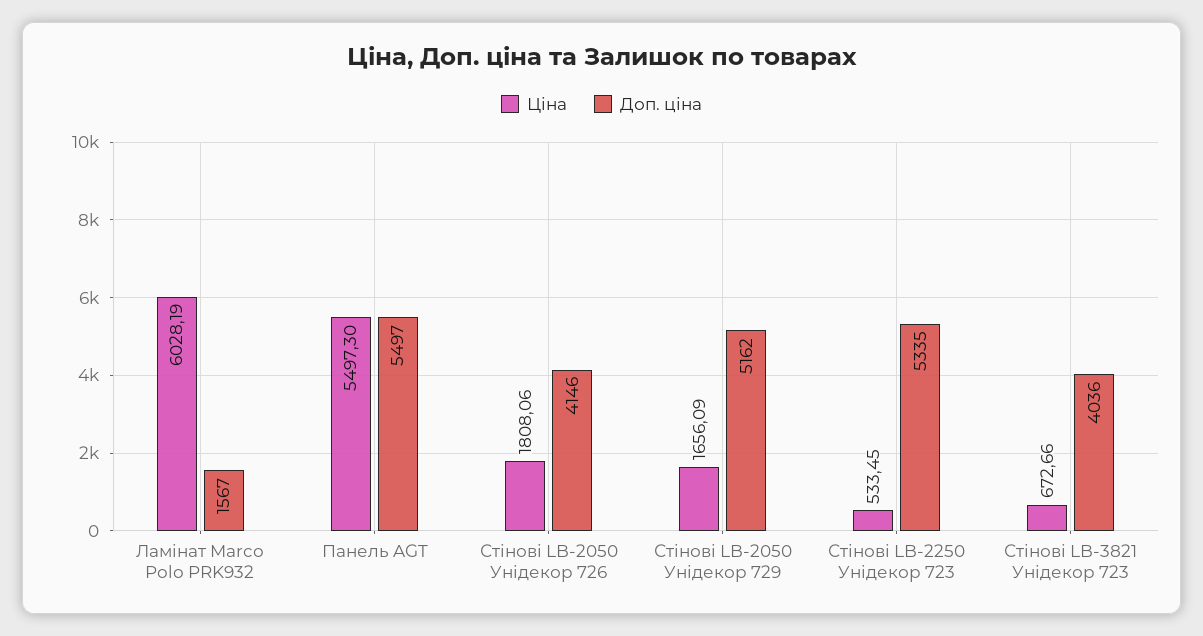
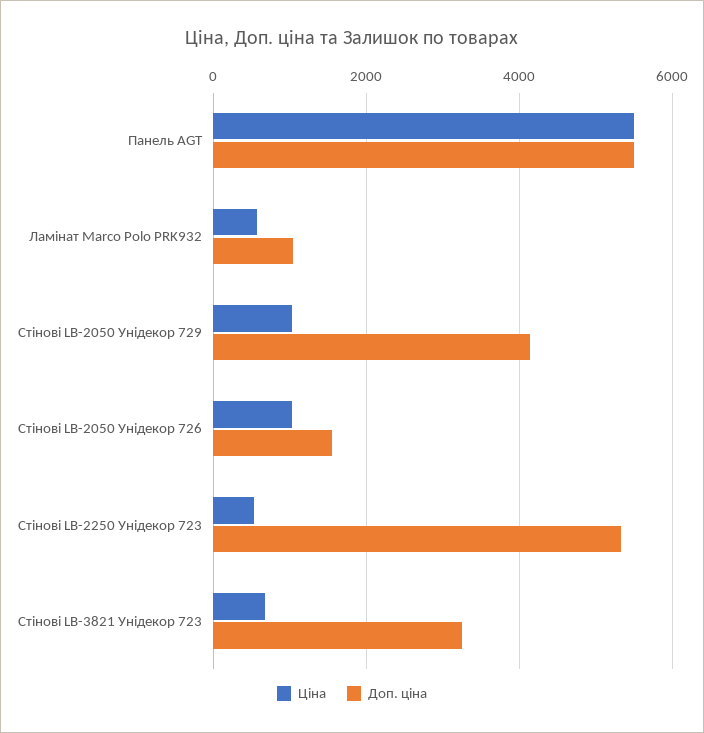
Ціна, Ламінат Marco Polo PRK932: 6028.19 -> 600
Доп. ціна, Ламінат Marco Polo PRK932: 1567 -> 1000
Ціна, Стінові LB-2050 Унідекор 726: 1808.06 -> 1000
Доп. ціна, Стінові LB-2050 Унідекор 726: 4146 -> 1600
Ціна, Стінові LB-2050 Унідекор 729: 1656.09 -> 1000
Доп. ціна, Стінові LB-2050 Унідекор 729: 5162 -> 4200
Доп. ціна, Стінові LB-3821 Унідекор 723: 4036 -> 3200

